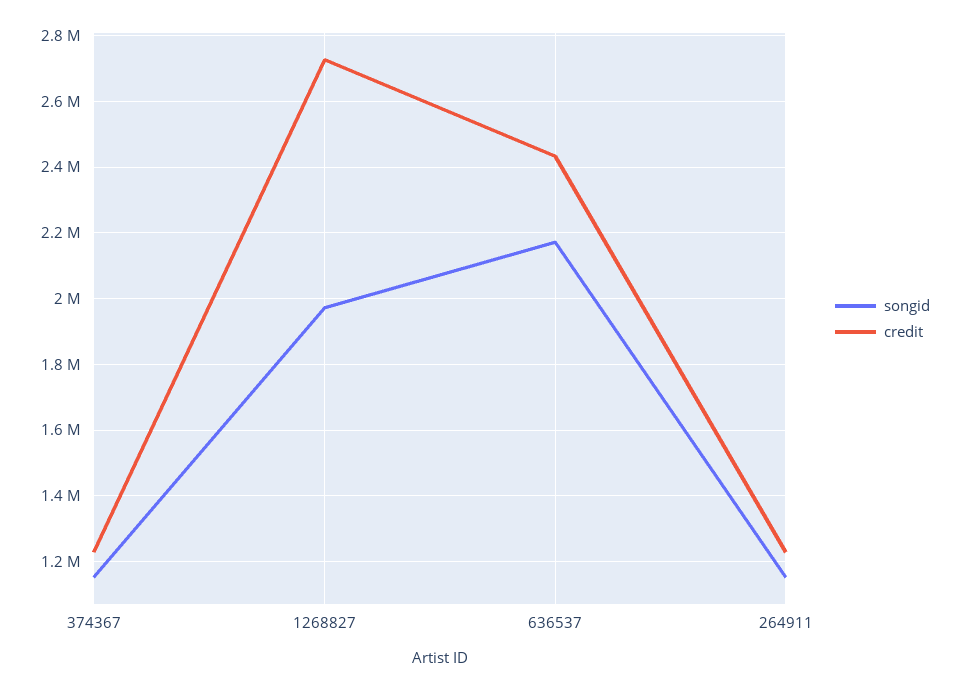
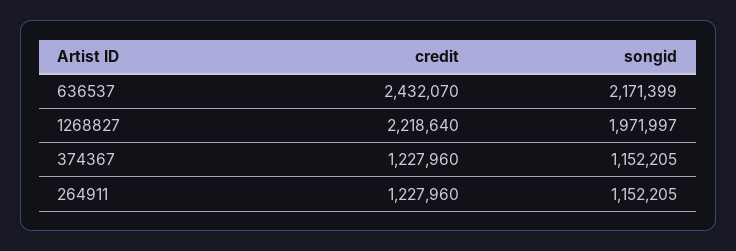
credit, 1268827: 2720000 -> 2218640

